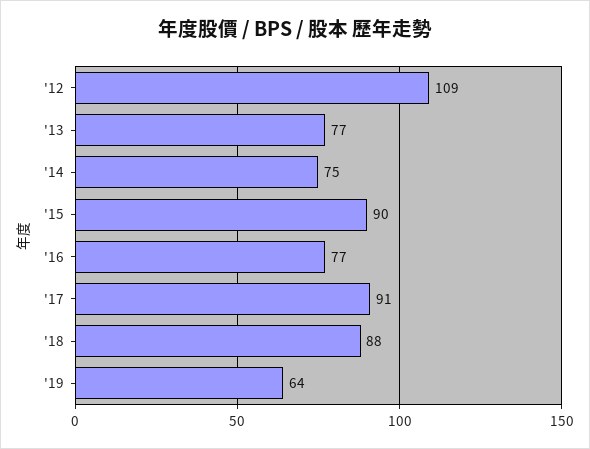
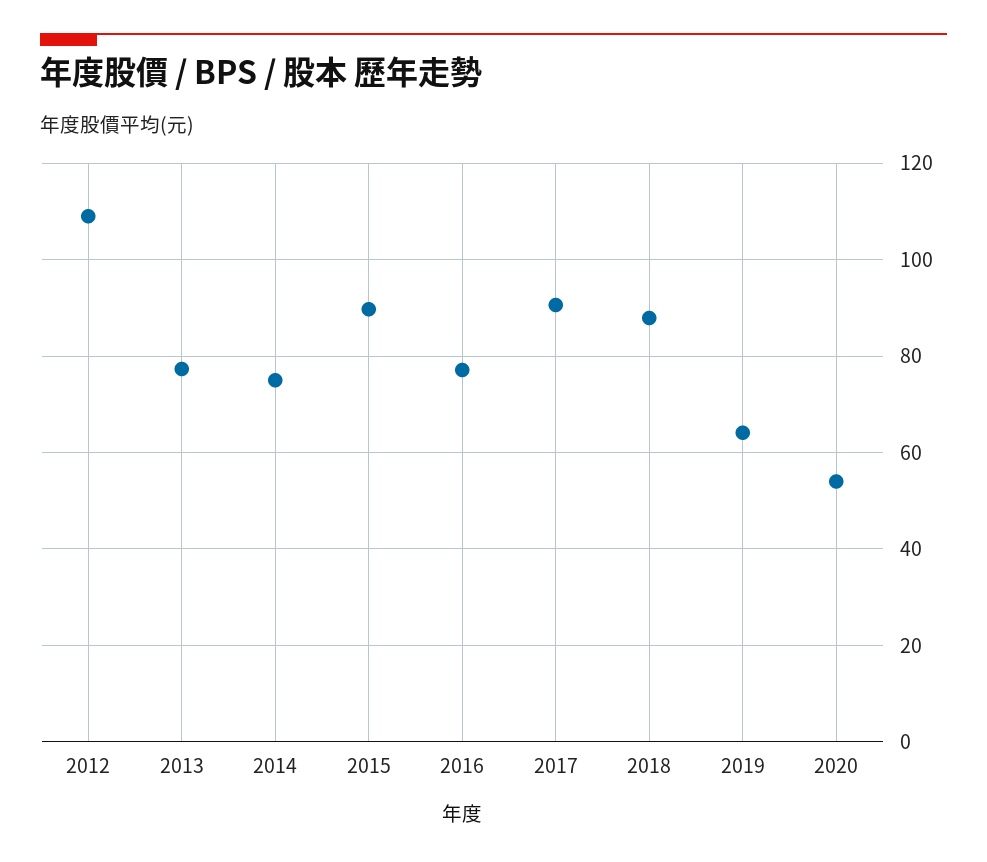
2020: none -> 54

